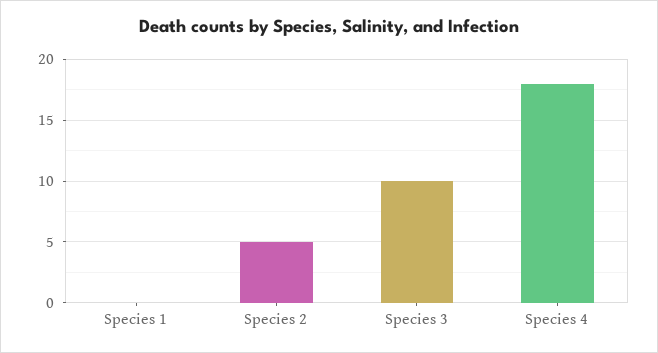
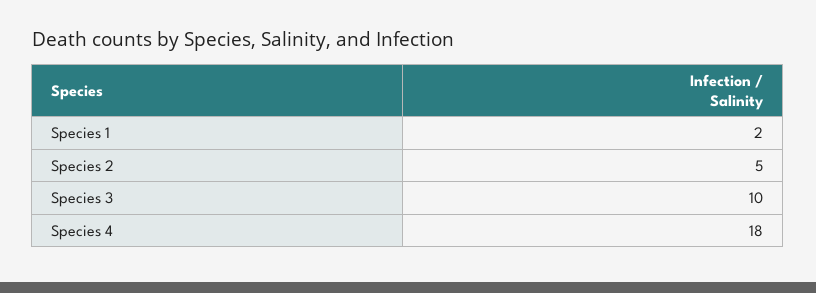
Species 1: 0 -> 2

